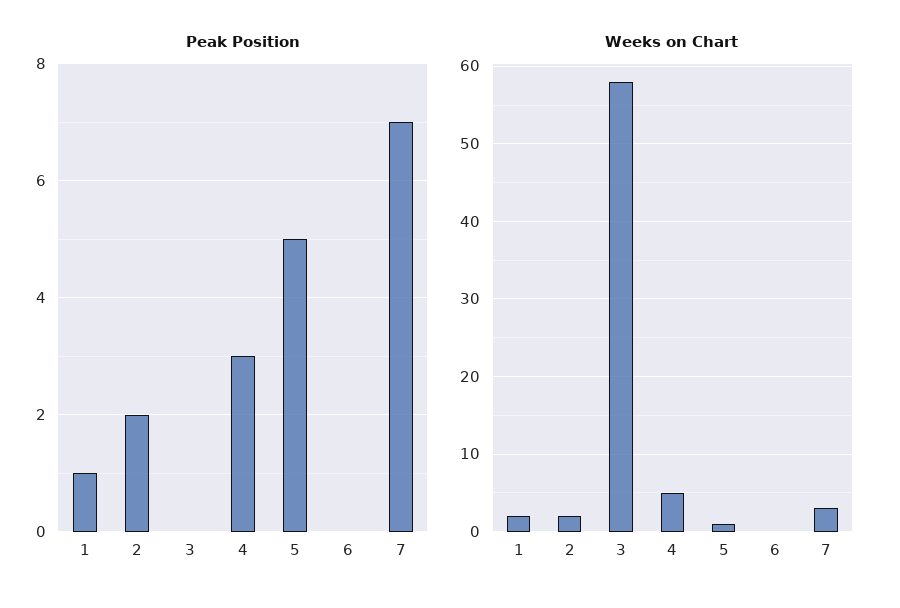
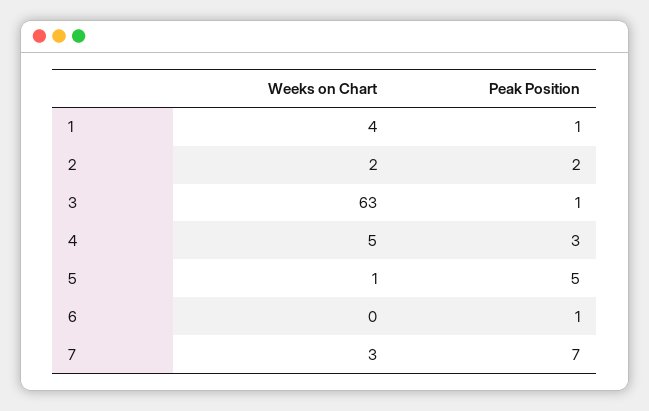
Peak Position, 3: 0 -> 1
Peak Position, 6: 0 -> 1
Weeks on Chart, 1: 2 -> 4
Weeks on Chart, 3: 58 -> 63

